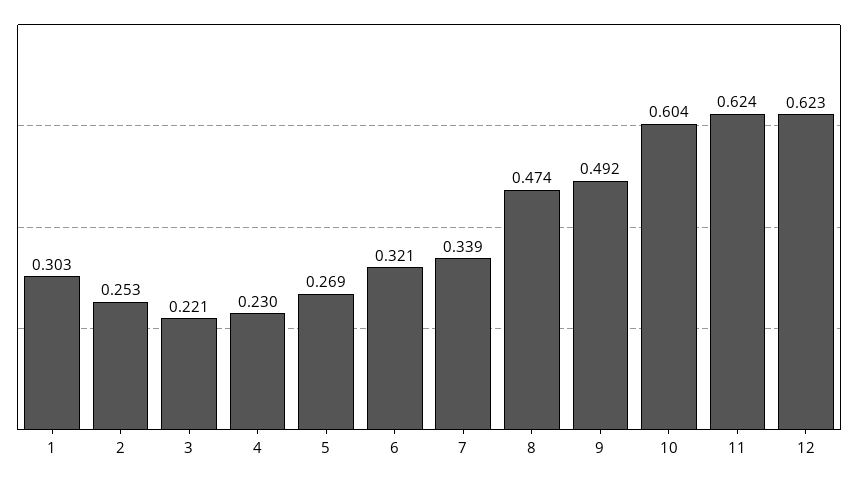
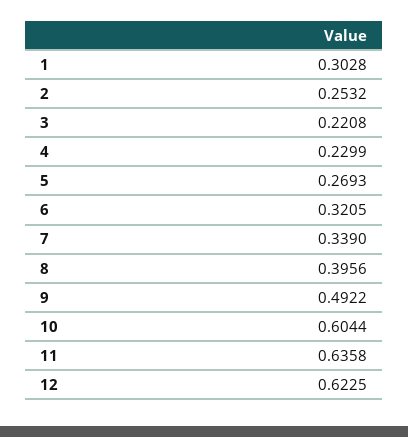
8: 0.474 -> 0.3956
11: 0.624 -> 0.6358

